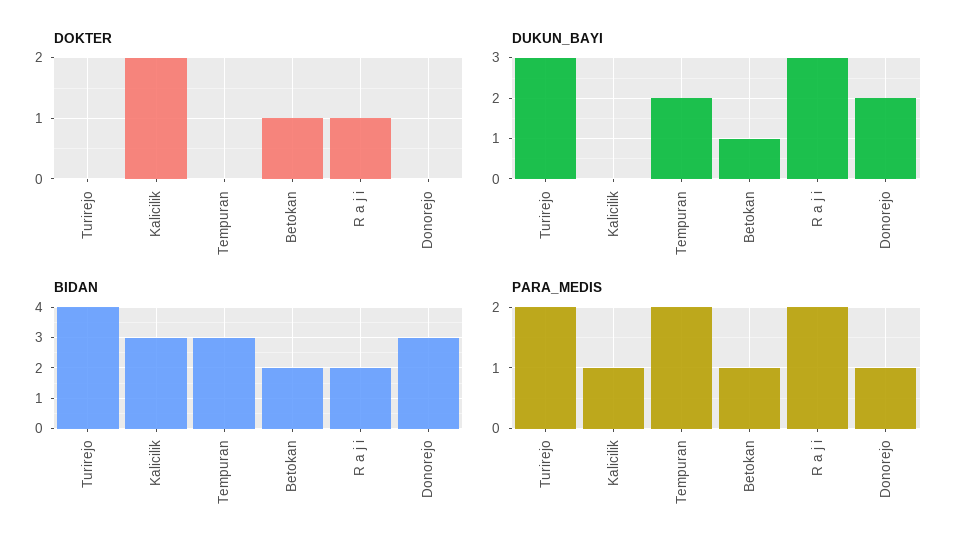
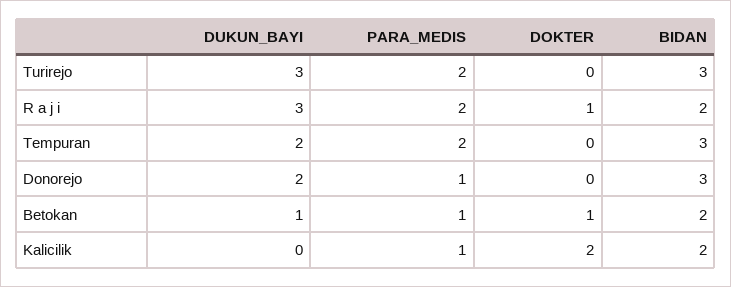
BIDAN, Turirejo: 4 -> 3
BIDAN, Kalicilik: 3 -> 2

